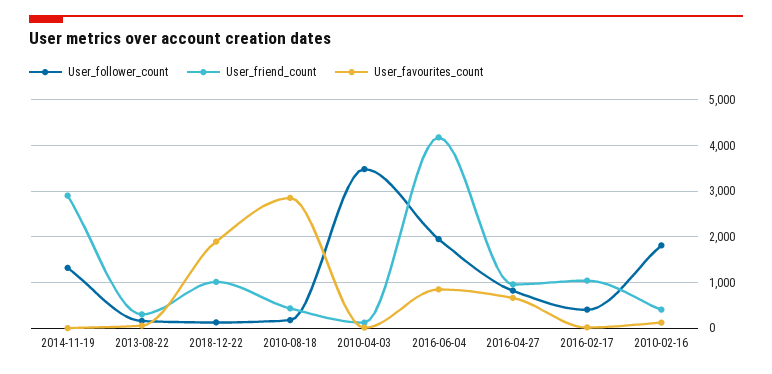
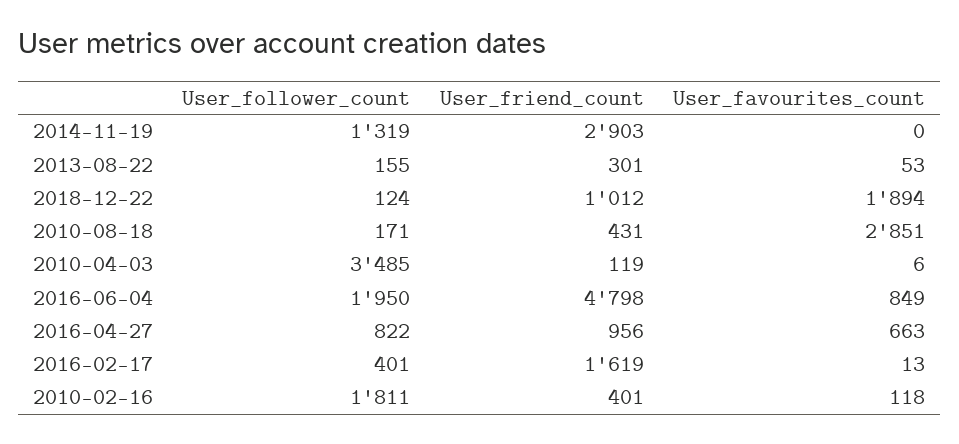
User_friend_count, 2016-06-04: 4200 -> 4798
User_friend_count, 2016-02-17: 1000 -> 1619

